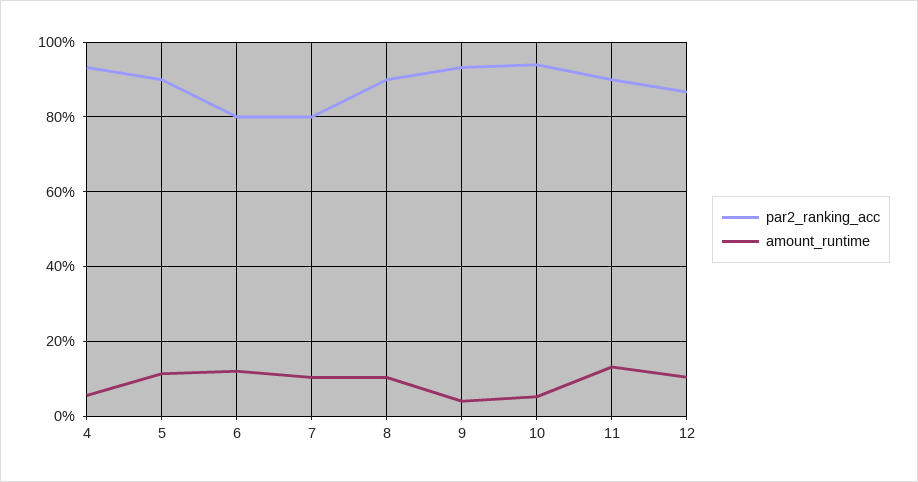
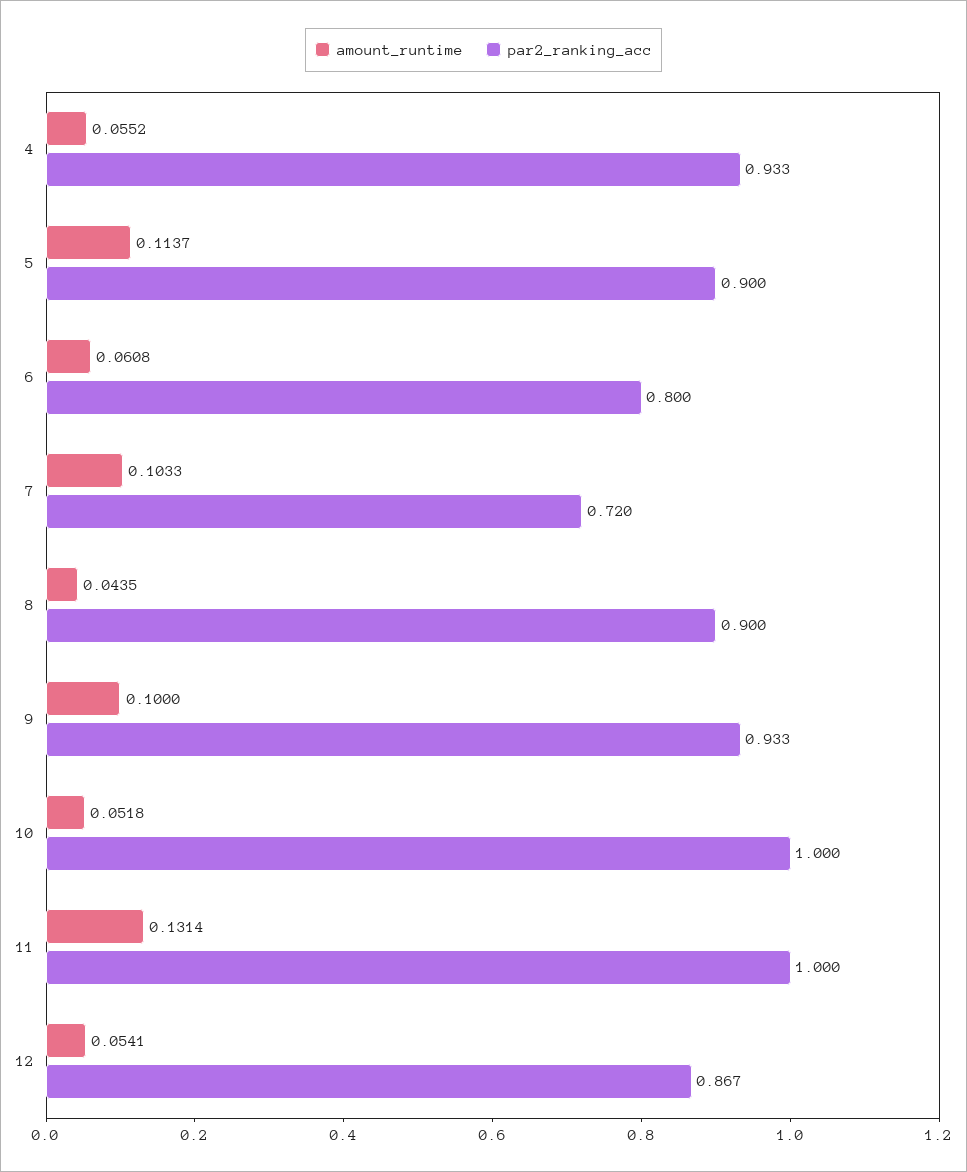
amount_runtime, 6: 0.12 -> 0.0608
par2_ranking_acc, 7: 0.8 -> 0.72
amount_runtime, 8: 0.1 -> 0.0435
amount_runtime, 9: 0.04 -> 0.1
par2_ranking_acc, 10: 0.94 -> 1
par2_ranking_acc, 11: 0.9 -> 1
amount_runtime, 12: 0.1 -> 0.0541

